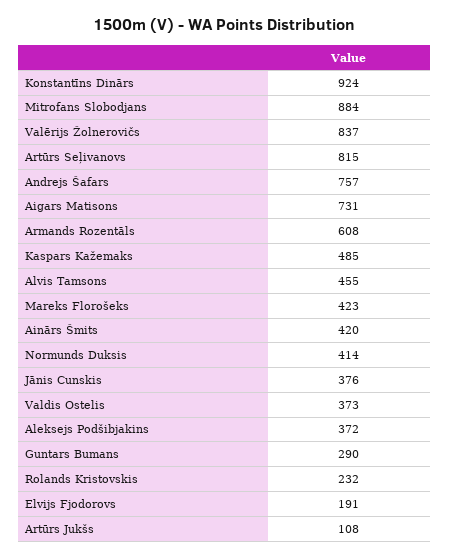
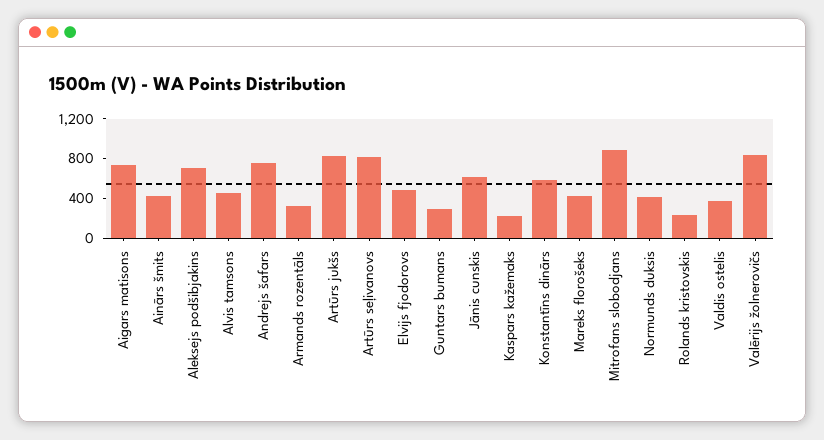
Konstantīns Dinārs: 924 -> 600
Armands Rozentāls: 608 -> 300
Kaspars Kažemaks: 485 -> 200
Jānis Cunskis: 376 -> 600
Aleksejs Podšibjakins: 372 -> 700
Elvijs Fjodorovs: 191 -> 500
Artūrs Jukšs: 108 -> 800

